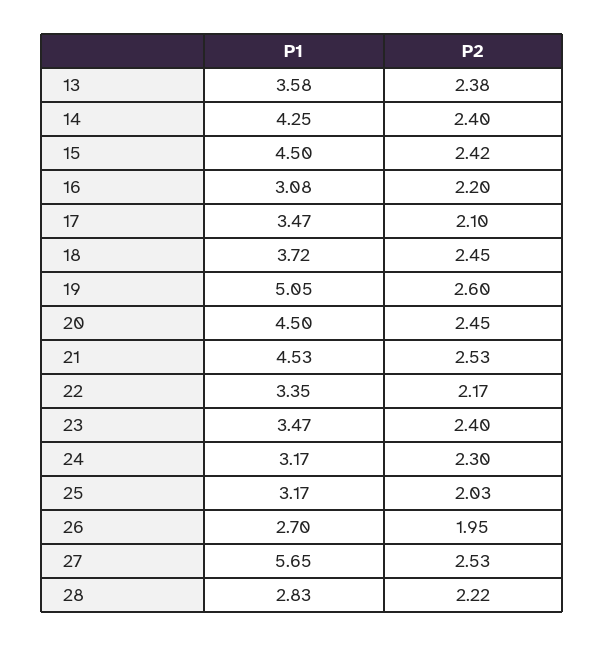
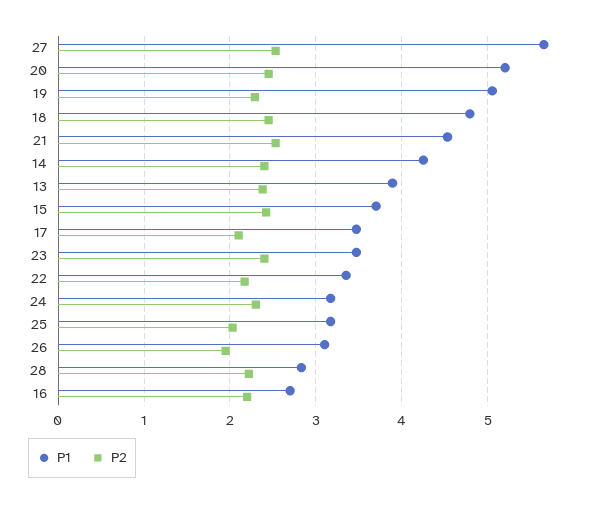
P1, 13: 3.58 -> 3.9
P1, 15: 4.5 -> 3.7
P1, 16: 3.08 -> 2.7
P1, 18: 3.72 -> 4.8
P2, 19: 2.6 -> 2.3
P1, 20: 4.5 -> 5.2
P1, 26: 2.7 -> 3.1

